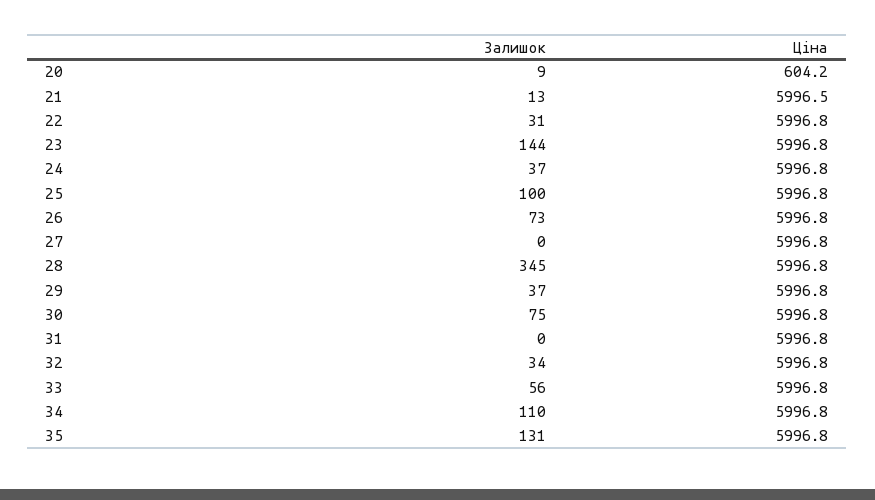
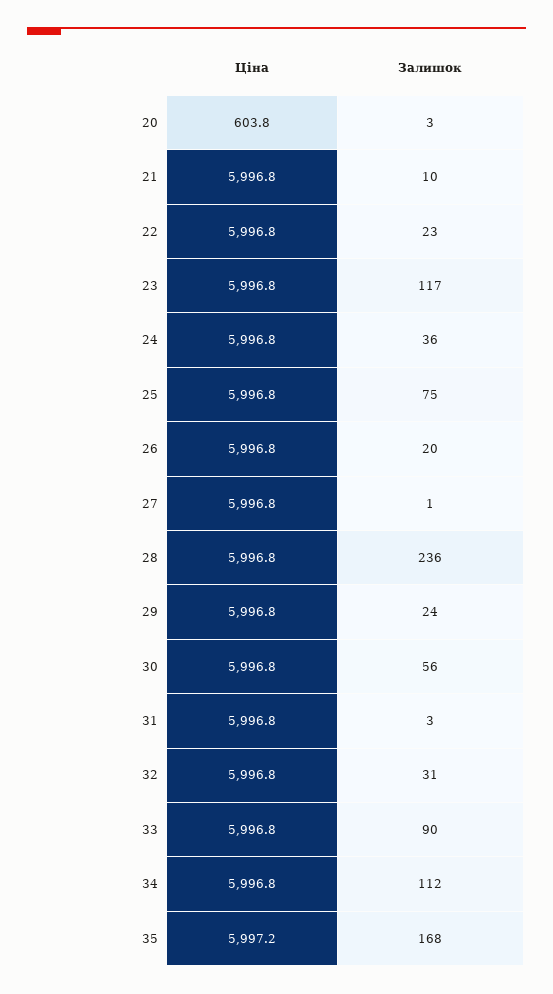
Залишок, 20: 9 -> 3
Ціна, 20: 604.2 -> 603.8
Залишок, 21: 13 -> 10
Ціна, 21: 5996.5 -> 5996.8
Залишок, 22: 31 -> 23
Залишок, 23: 144 -> 117
Залишок, 24: 37 -> 36
Залишок, 25: 100 -> 75
Залишок, 26: 73 -> 20
Залишок, 27: 0 -> 1
Залишок, 28: 345 -> 236
Залишок, 29: 37 -> 24
Залишок, 30: 75 -> 56
Залишок, 31: 0 -> 3
Залишок, 32: 34 -> 31
Залишок, 33: 56 -> 90
Залишок, 34: 110 -> 112
Залишок, 35: 131 -> 168
Ціна, 35: 5996.8 -> 5997.2

